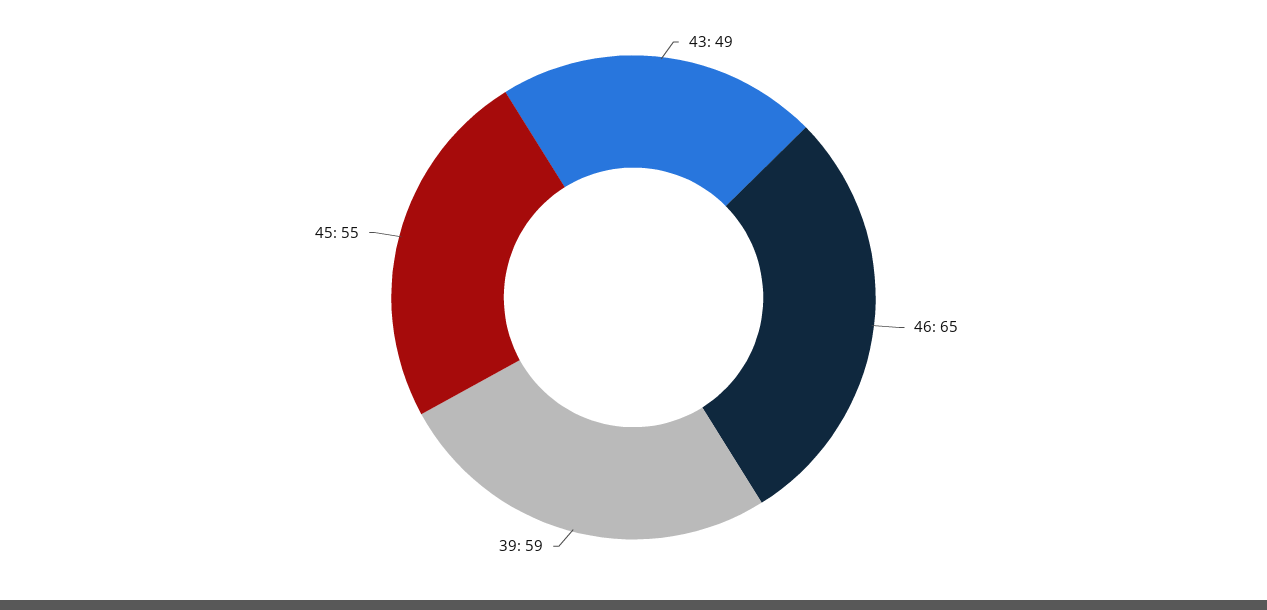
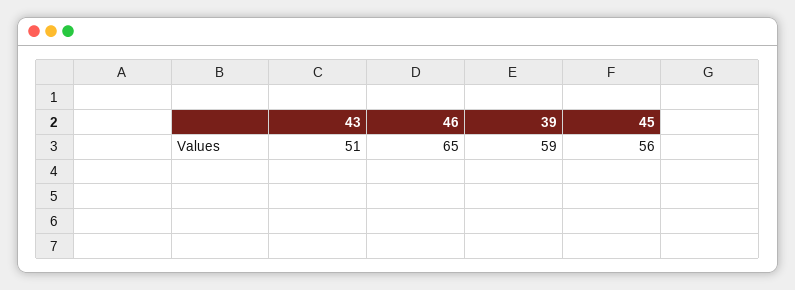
43: 49 -> 51
45: 55 -> 56

